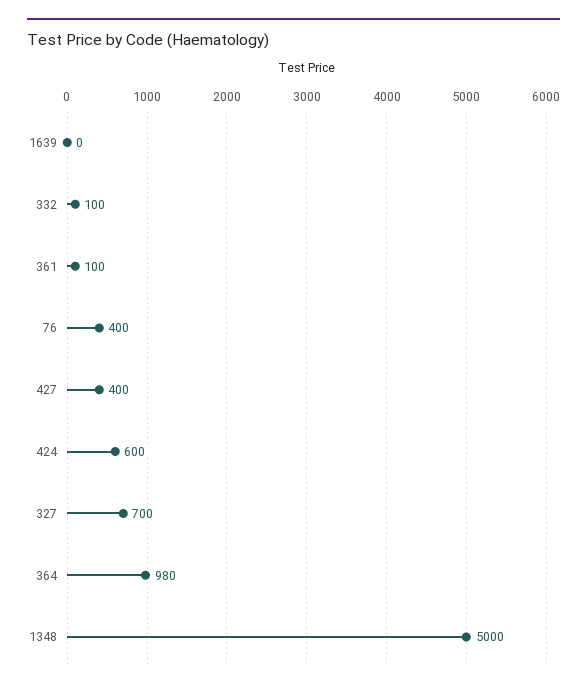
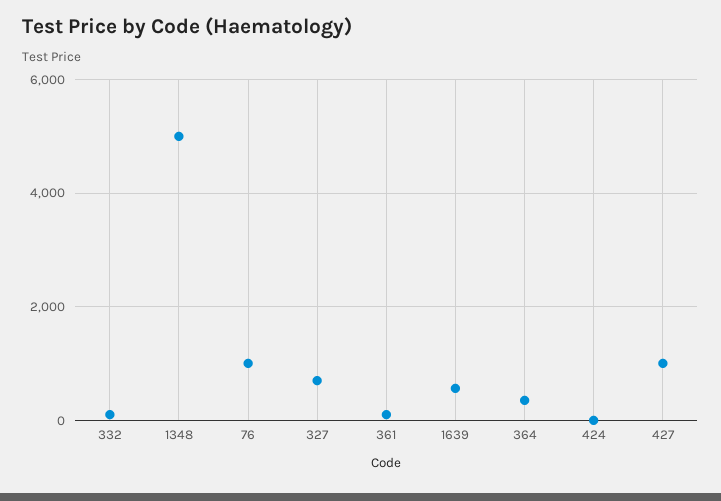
1639: 0 -> 600
76: 400 -> 1000
427: 400 -> 1000
424: 600 -> 0
364: 980 -> 400

